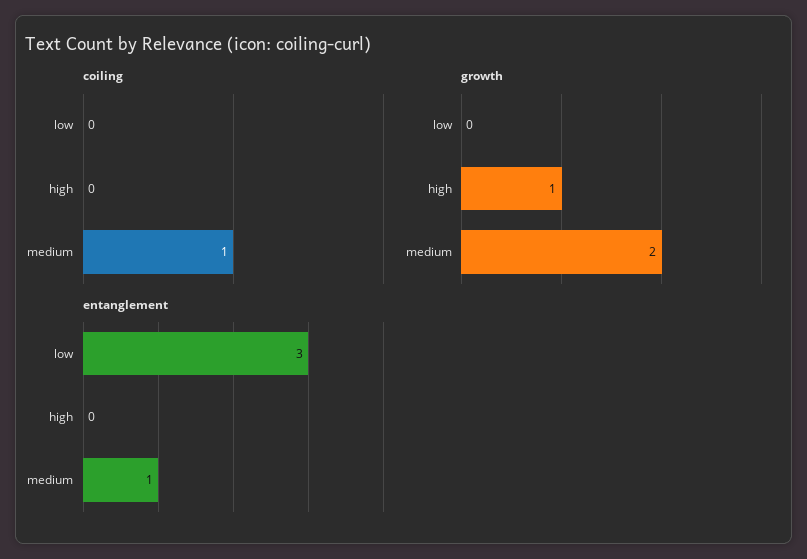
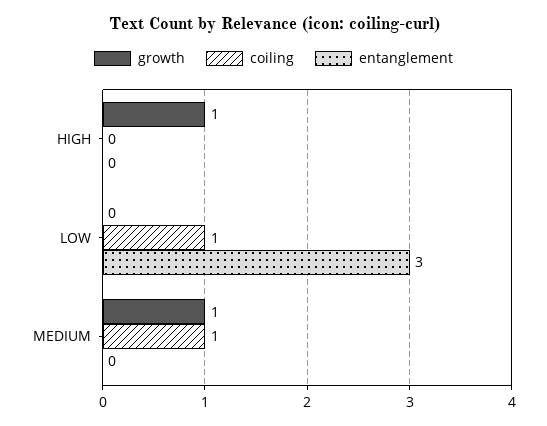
coiling, low: 0 -> 1
growth, medium: 2 -> 1
entanglement, medium: 1 -> 0

